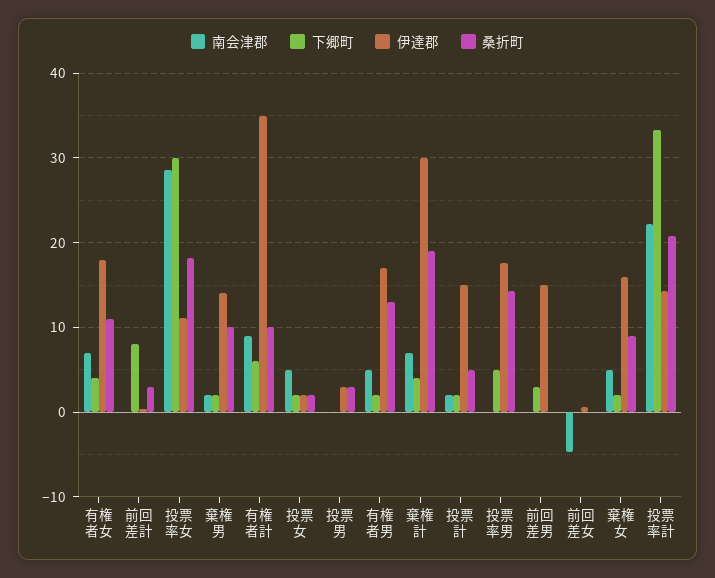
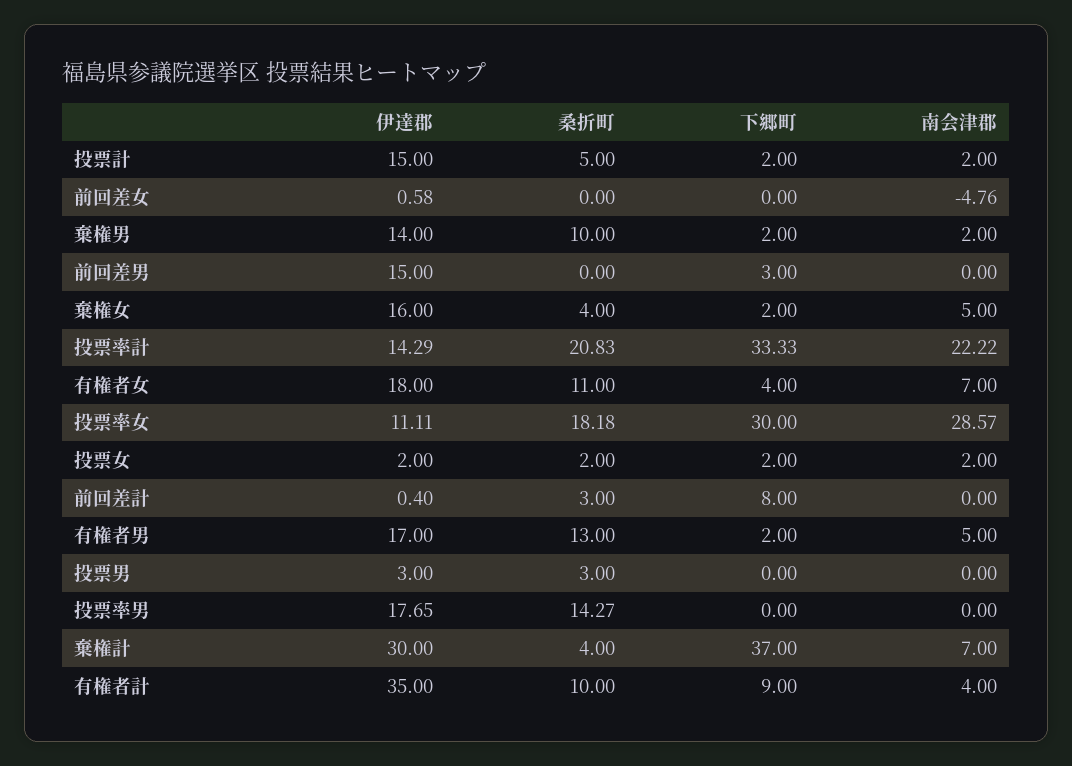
南会津郡, 有権者計: 9 -> 4
下郷町, 有権者計: 6 -> 9
南会津郡, 投票女: 5 -> 2
下郷町, 棄権計: 4 -> 37
桑折町, 棄権計: 19 -> 4
下郷町, 投票率男: 5 -> 0
桑折町, 棄権女: 9 -> 4

